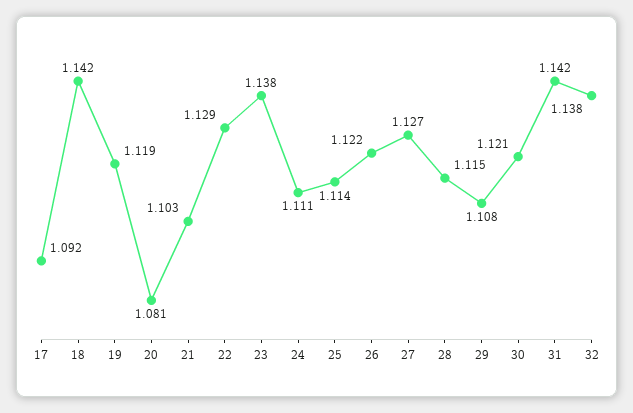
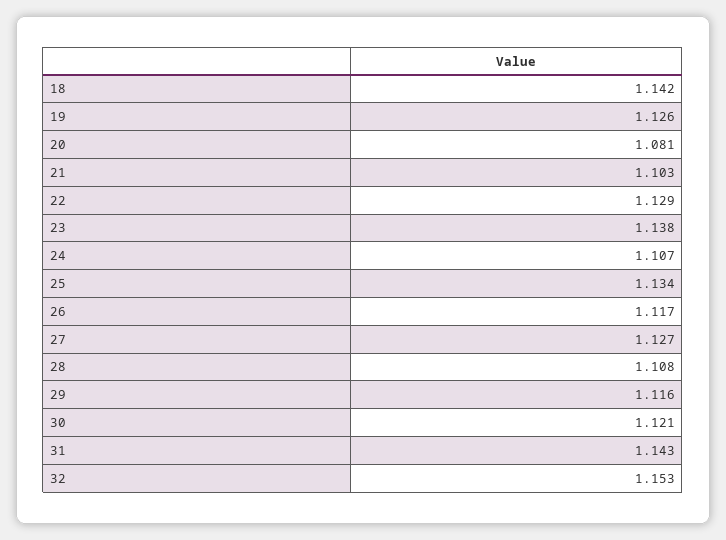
17: 1.092 -> none
19: 1.119 -> 1.126
24: 1.111 -> 1.107
25: 1.114 -> 1.134
26: 1.122 -> 1.117
28: 1.115 -> 1.108
29: 1.108 -> 1.116
31: 1.142 -> 1.143
32: 1.138 -> 1.153

